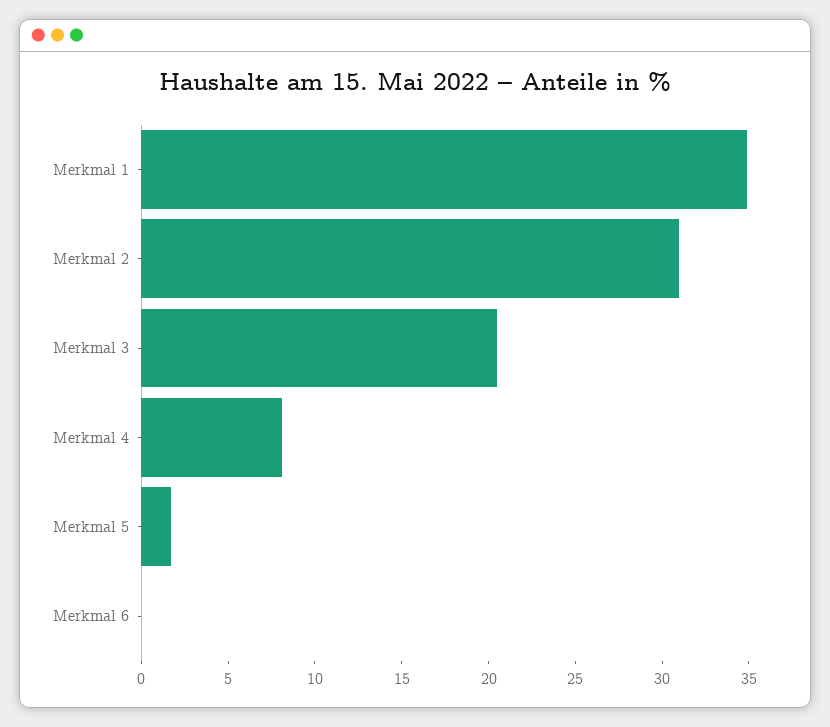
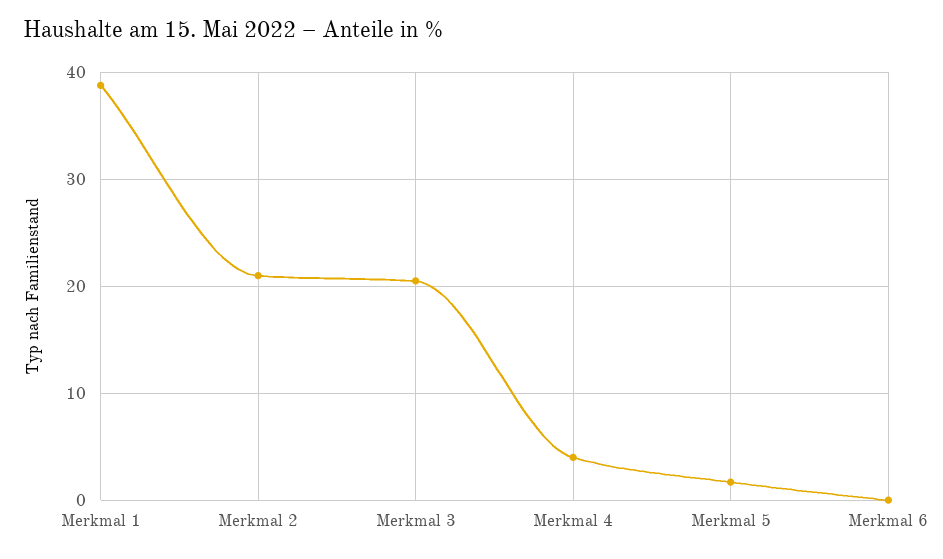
Merkmal 1: 35 -> 39
Merkmal 2: 31 -> 21
Merkmal 4: 8 -> 4

